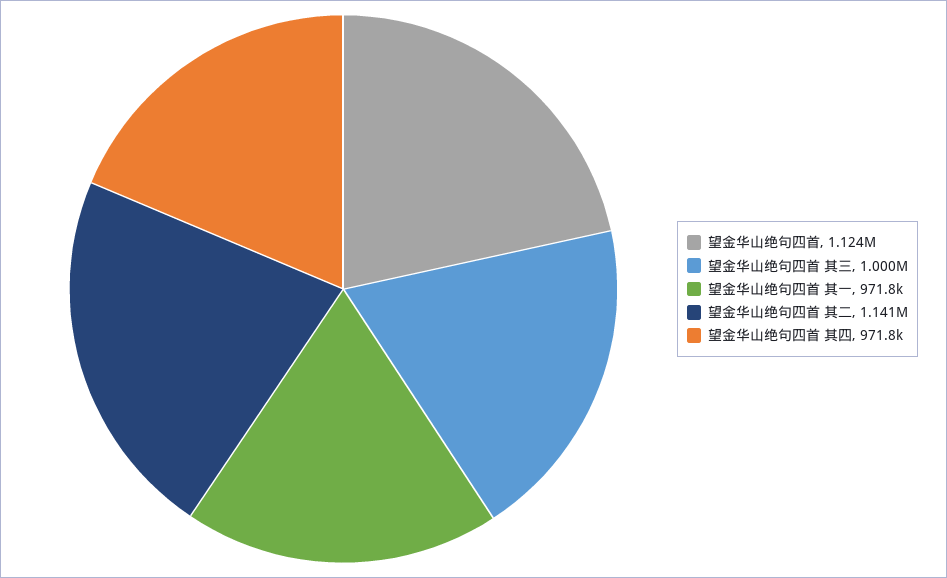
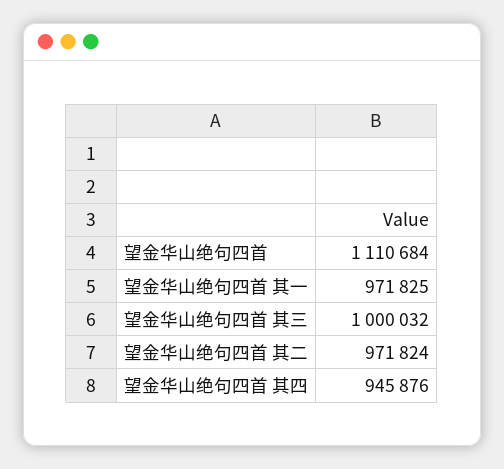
望金华山绝句四首: 1124000 -> 1110684
望金华山绝句四首 其二: 1141000 -> 971824
望金华山绝句四首 其四: 971800 -> 945876

